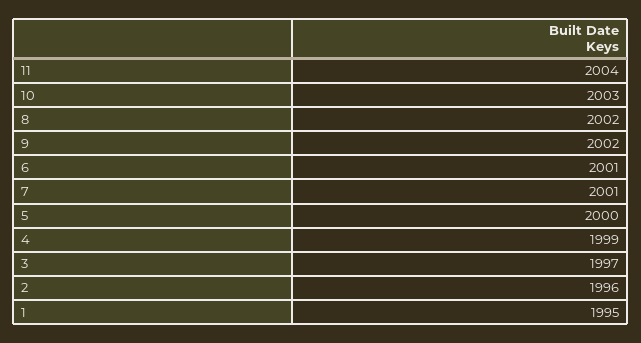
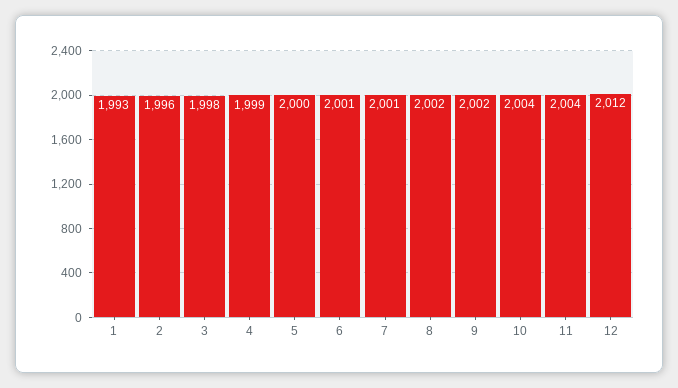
10: 2003 -> 2004
3: 1997 -> 1998
1: 1995 -> 1993
12: none -> 2012

